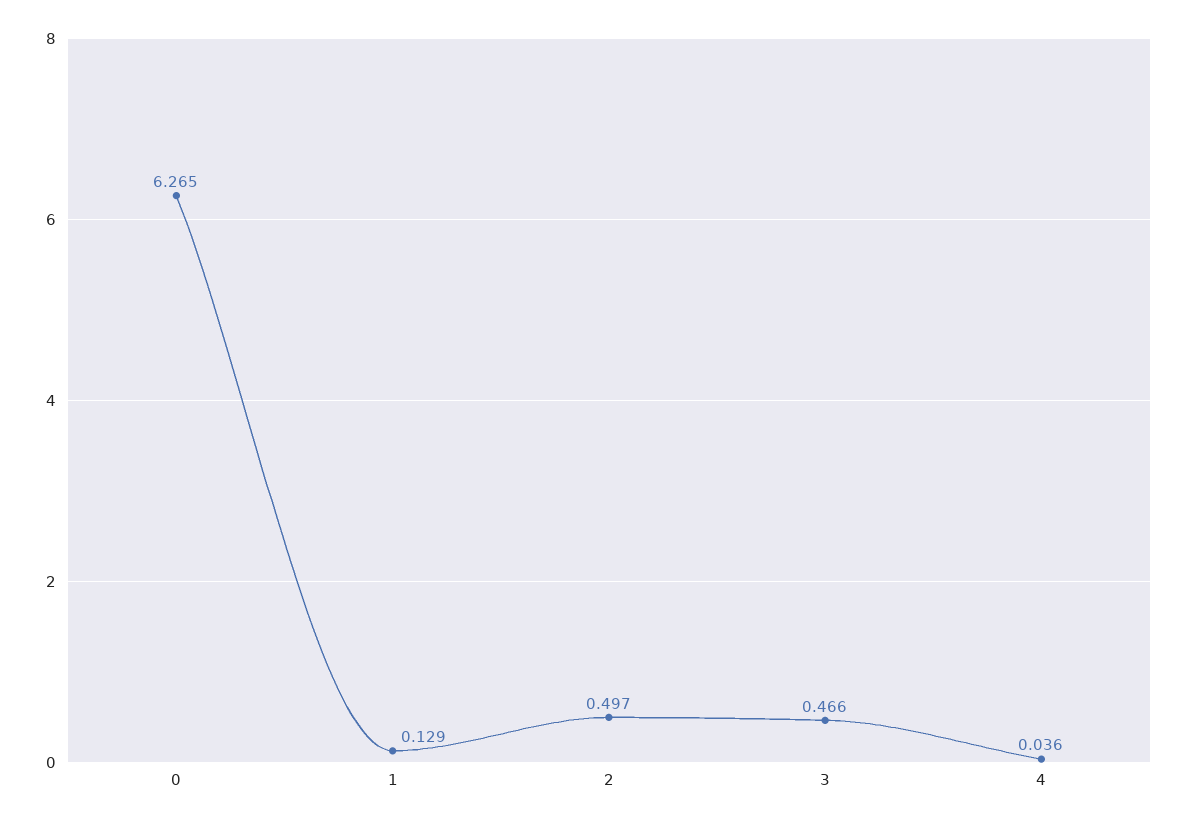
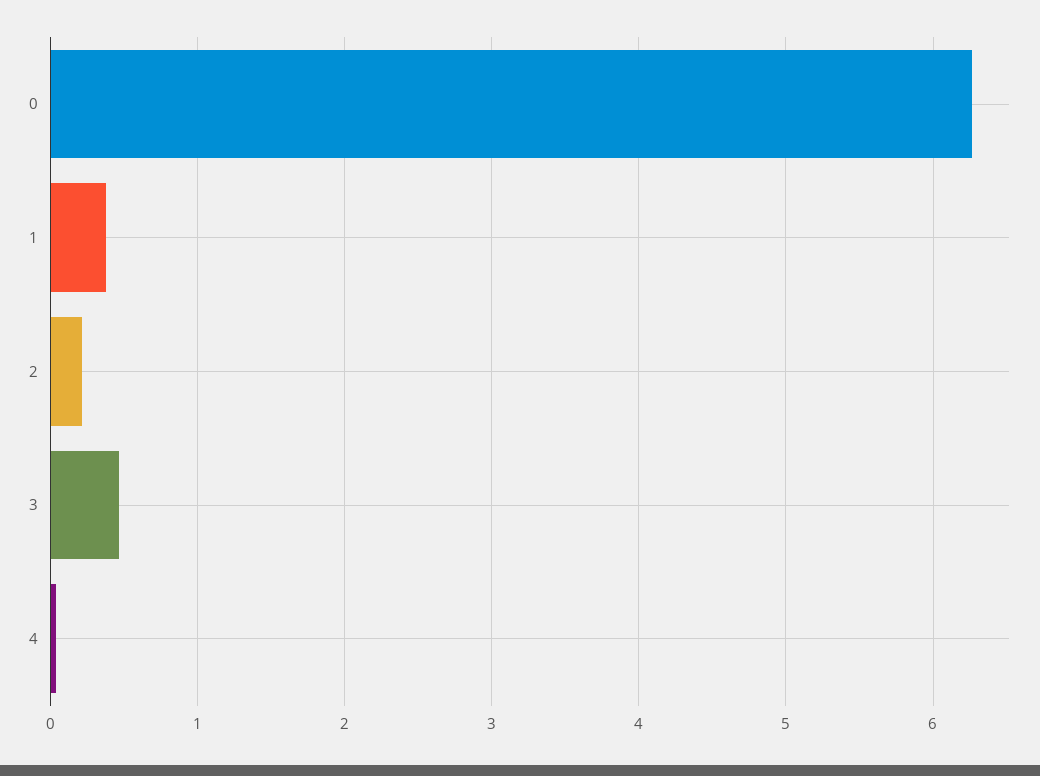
1: 0.129 -> 0.4
2: 0.497 -> 0.2

